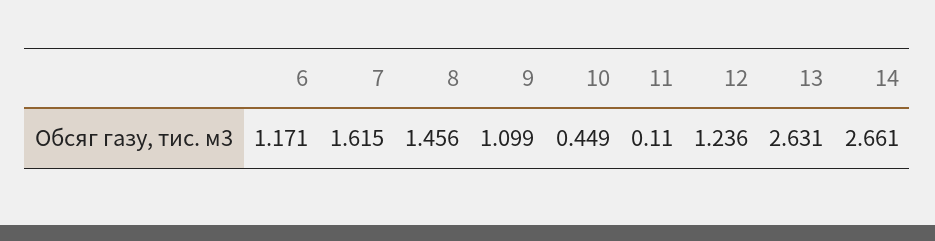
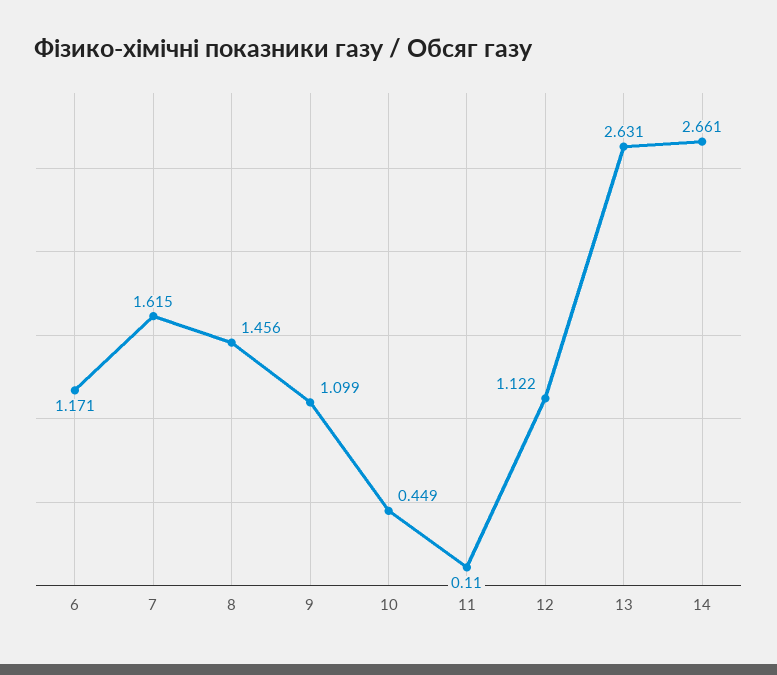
12: 1.236 -> 1.122

